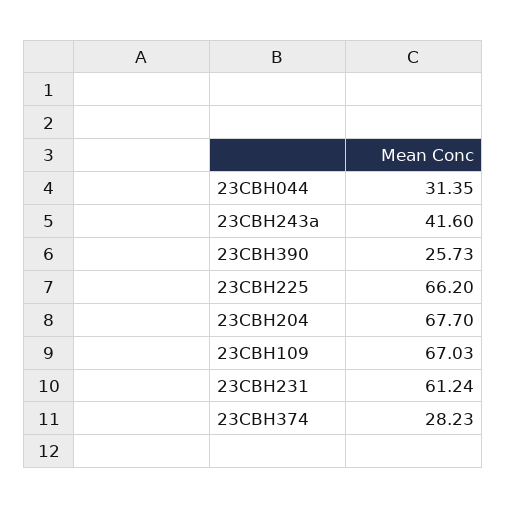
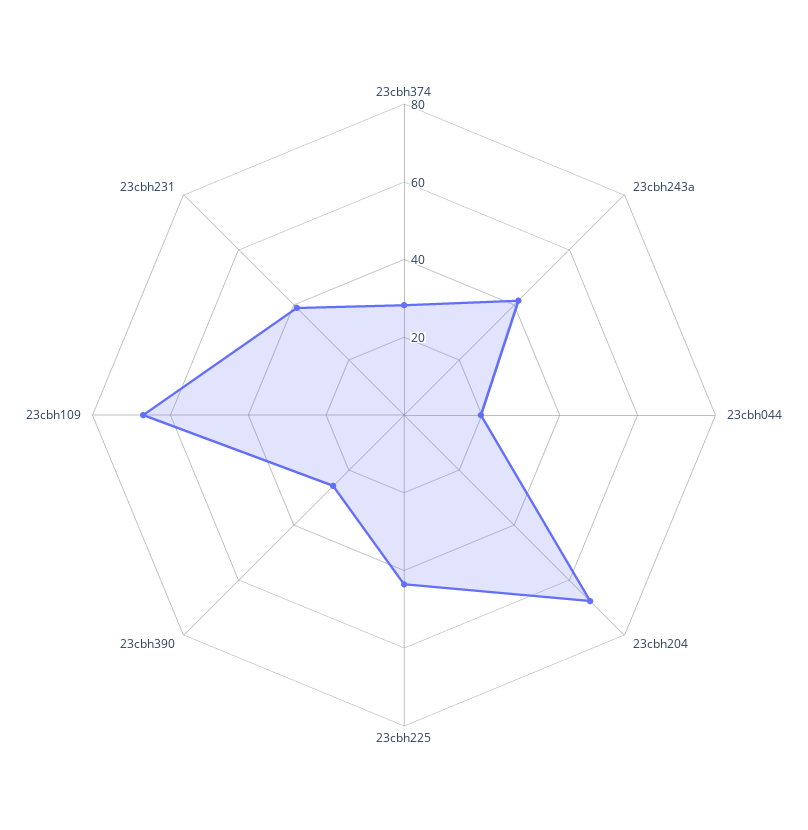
23CBH044: 31.35 -> 20
23CBH225: 66.2 -> 45
23CBH231: 61.24 -> 40

